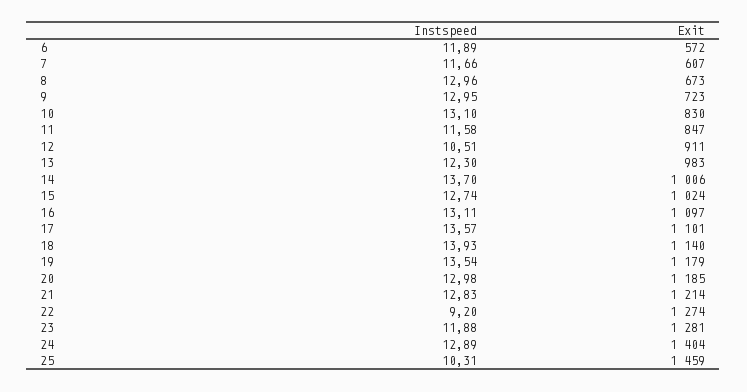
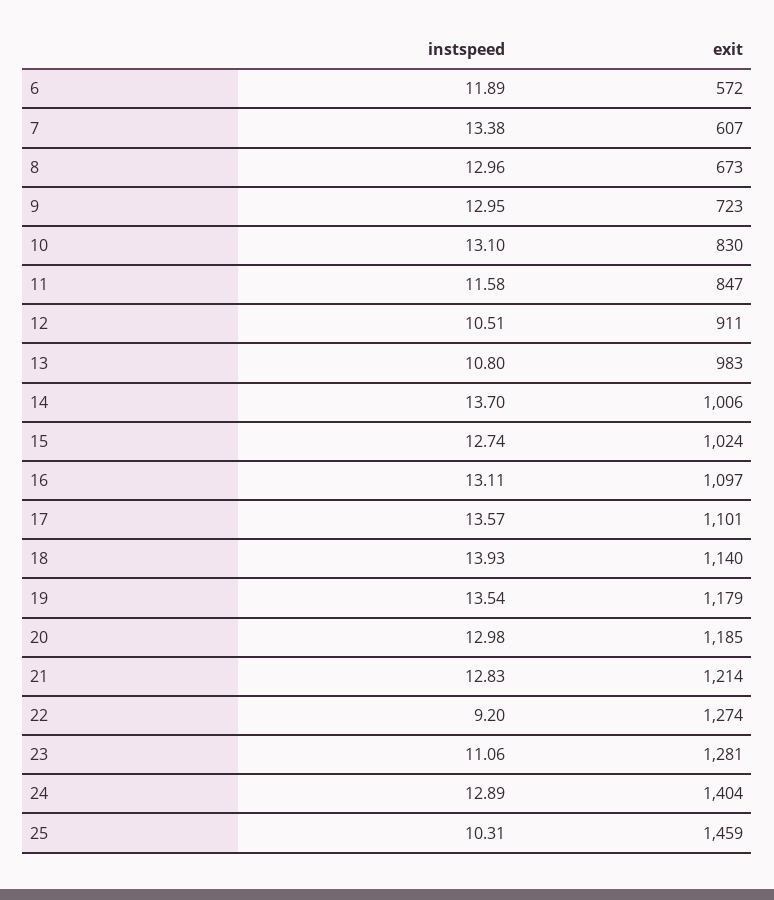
Instspeed, 7: 11.66 -> 13.38
Instspeed, 13: 12.3 -> 10.8
Instspeed, 23: 11.88 -> 11.06

